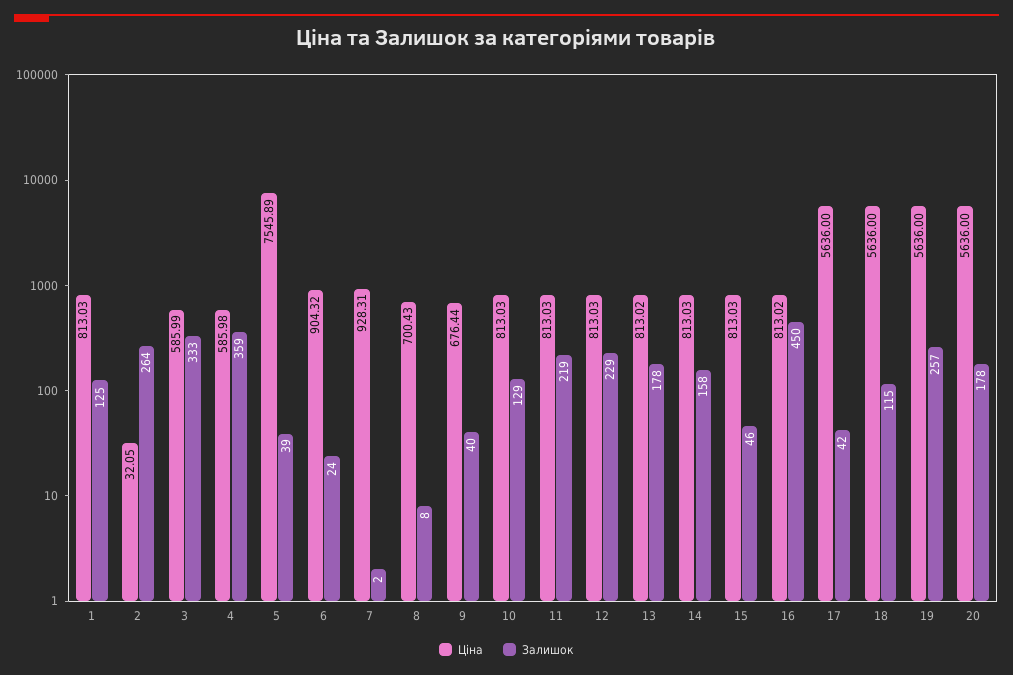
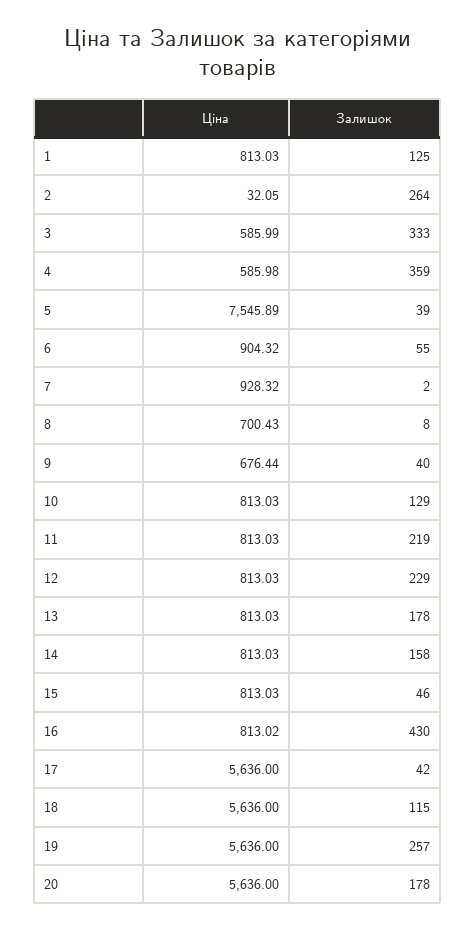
Залишок, 6: 24 -> 55
Ціна, 7: 928.31 -> 928.32
Ціна, 13: 813.02 -> 813.03
Залишок, 16: 450 -> 430

